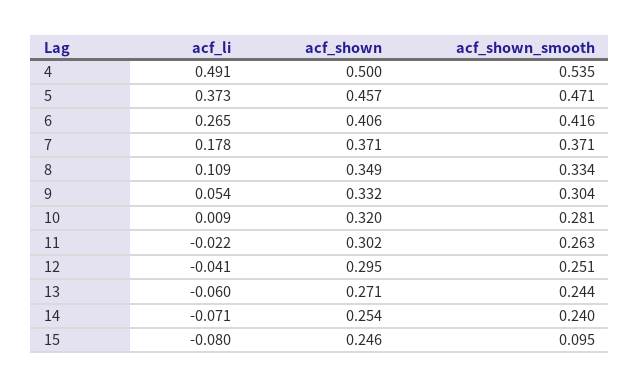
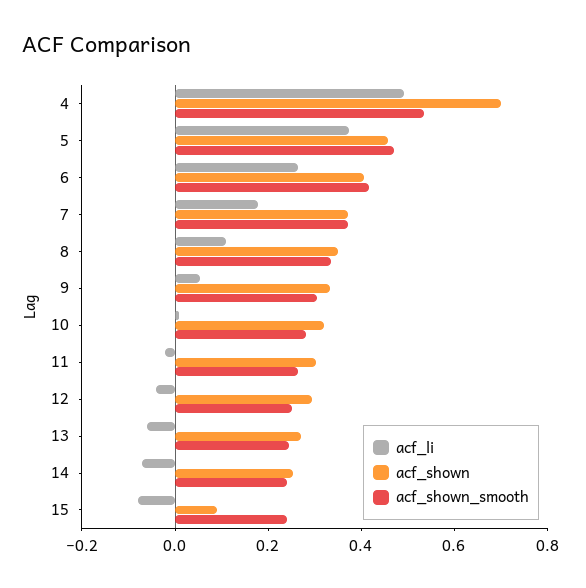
acf_shown, 4: 0.5 -> 0.7
acf_shown, 15: 0.246 -> 0.1
acf_shown_smooth, 15: 0.095 -> 0.25

